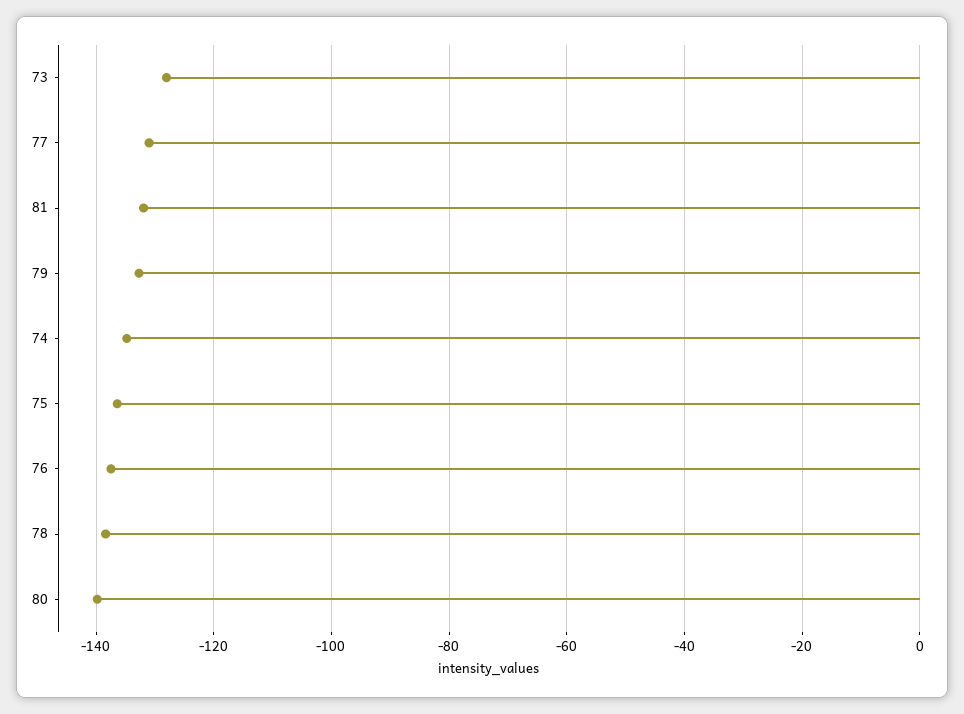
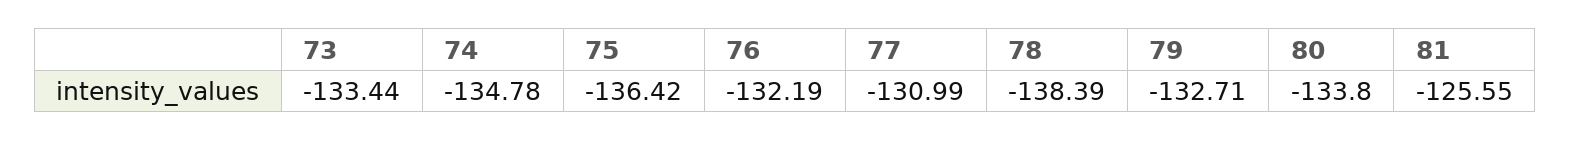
73: -128 -> -133.44
81: -132 -> -125.55
76: -138 -> -132.19
80: -140 -> -133.8

